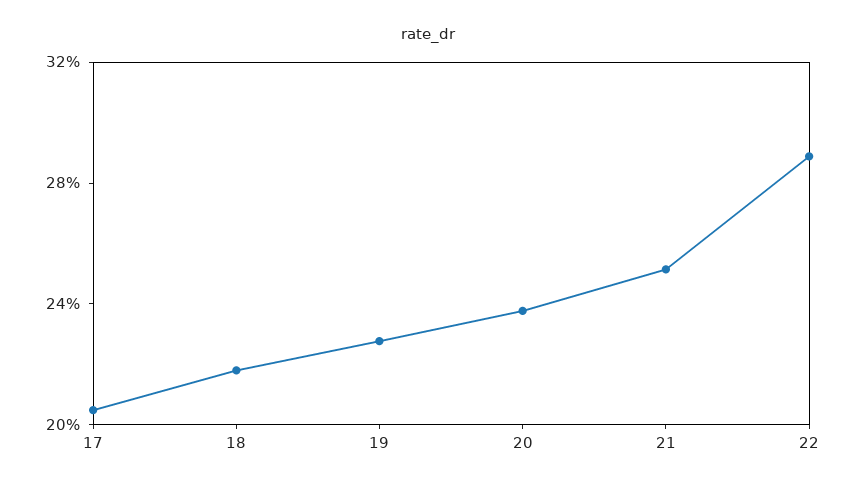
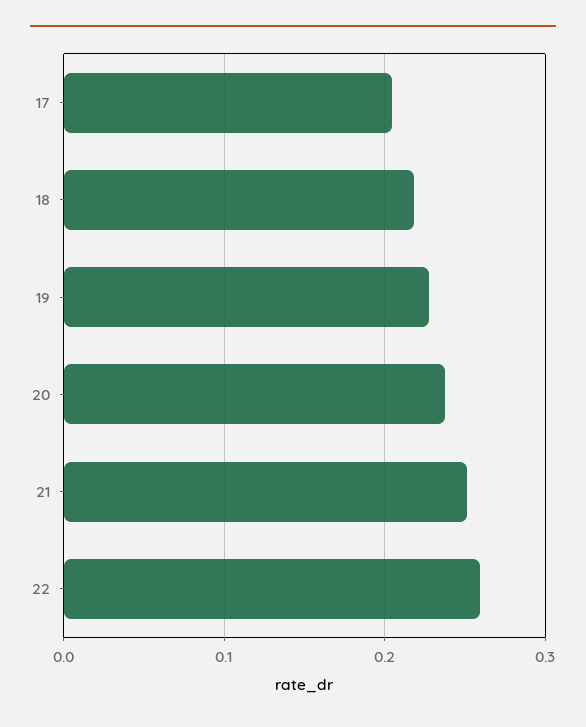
22: 0.29 -> 0.26

